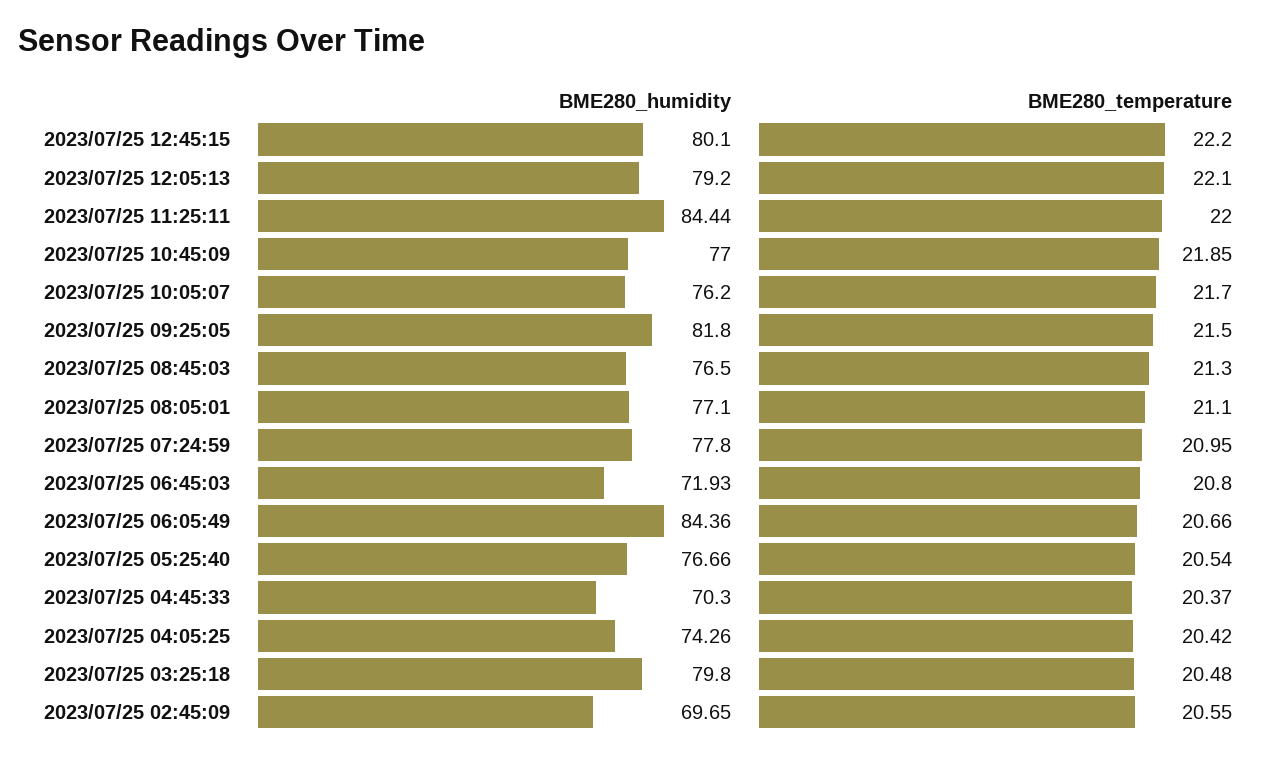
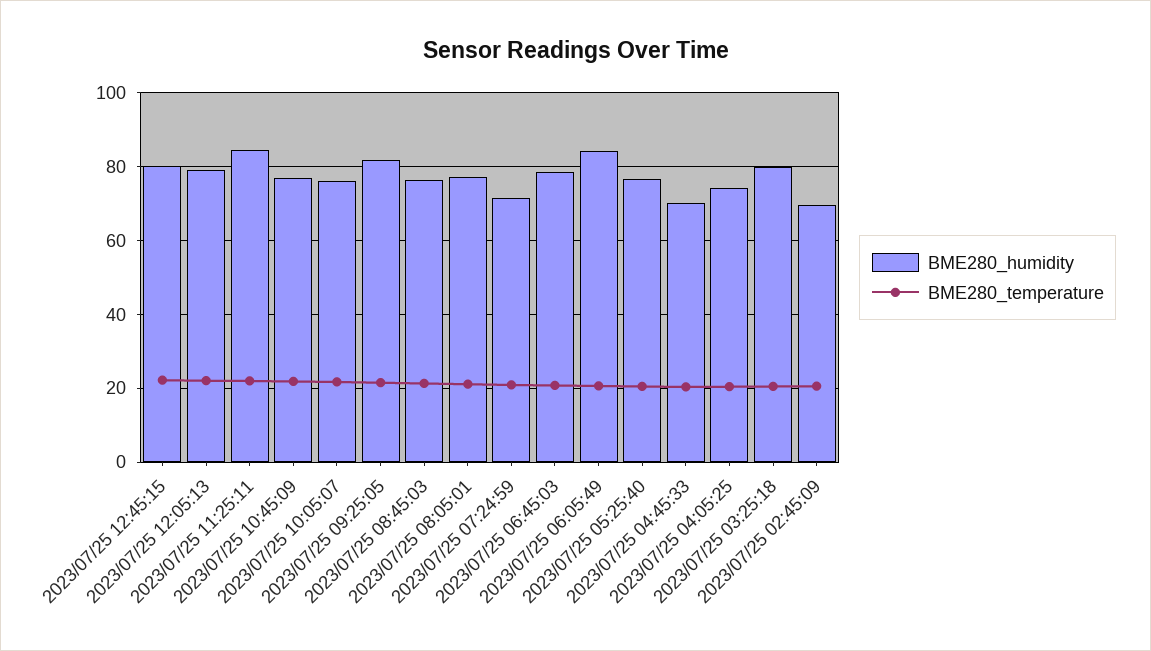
BME280_humidity, 2023/07/25 07:24:59: 77.8 -> 72
BME280_humidity, 2023/07/25 06:45:03: 71.93 -> 78

